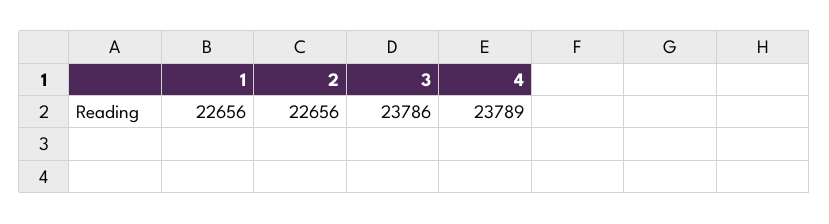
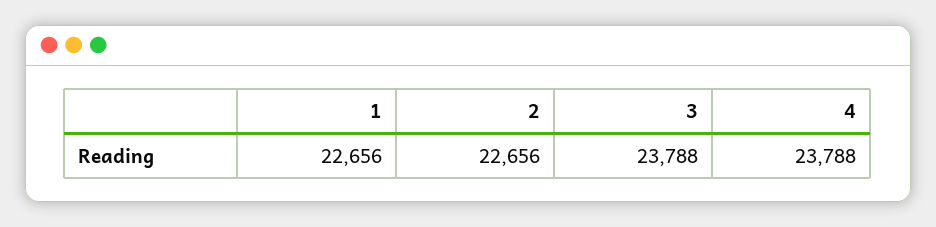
3: 23786 -> 23788
4: 23789 -> 23788

